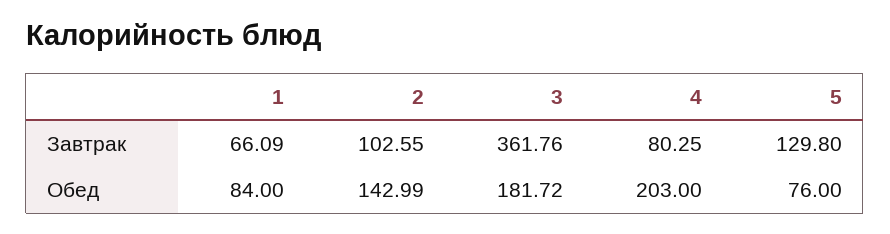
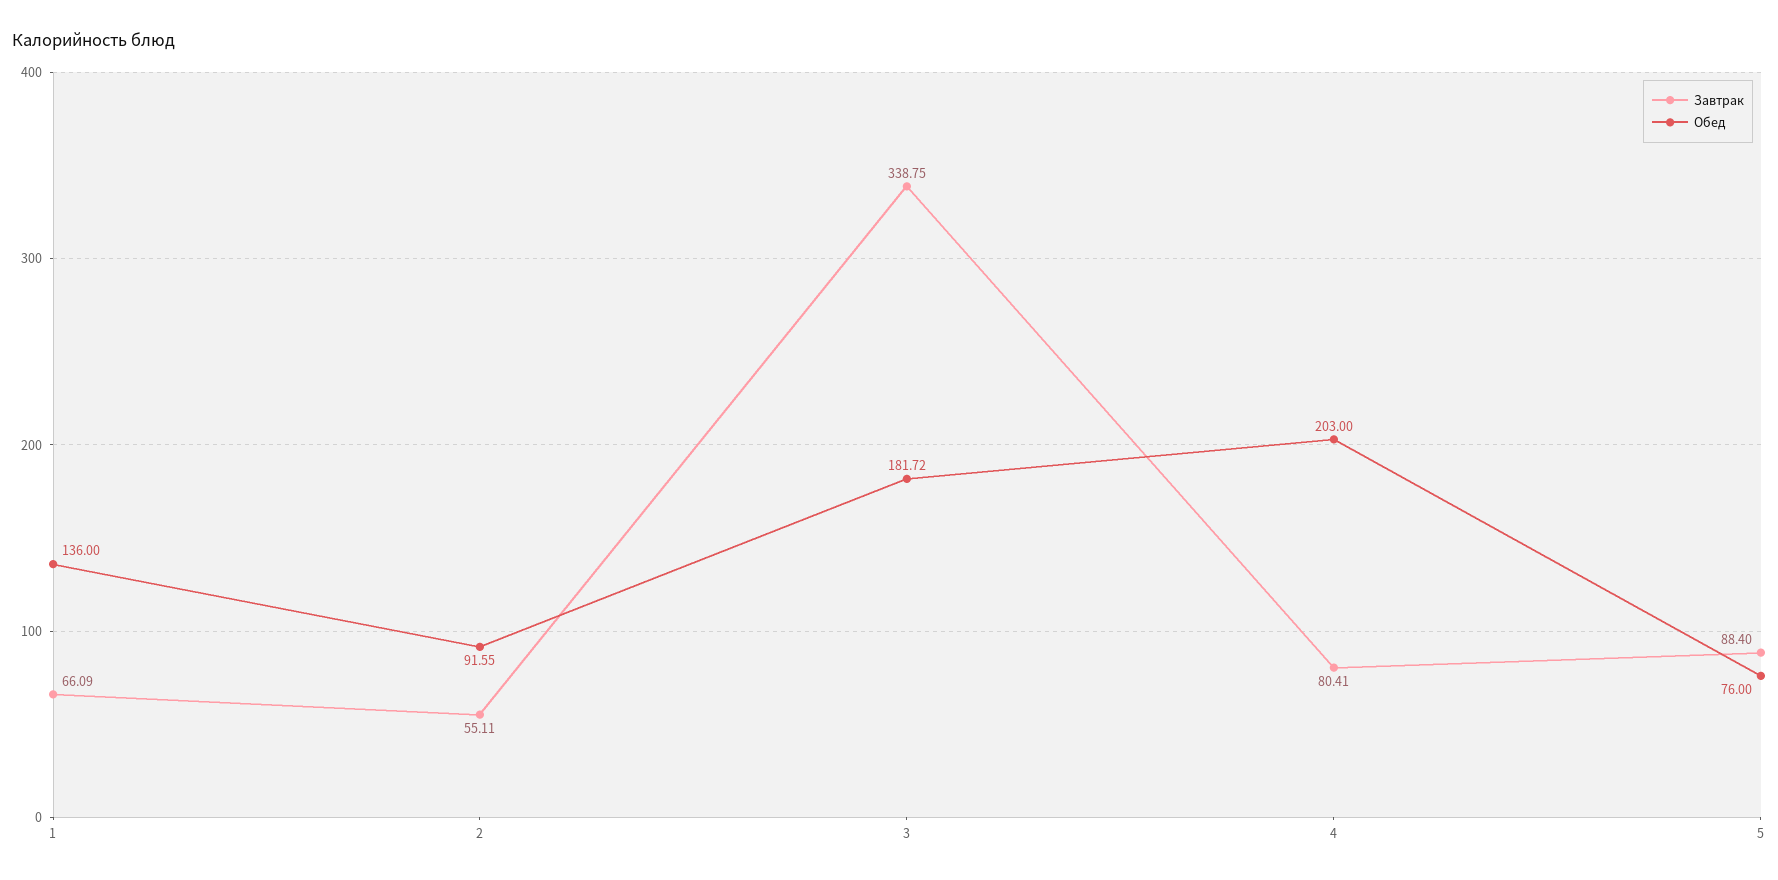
Завтрак, 2: 102.55 -> 55.11
Завтрак, 3: 361.76 -> 338.75
Завтрак, 4: 80.25 -> 80.41
Завтрак, 5: 129.8 -> 88.4
Обед, 1: 84 -> 136
Обед, 2: 142.99 -> 91.55

